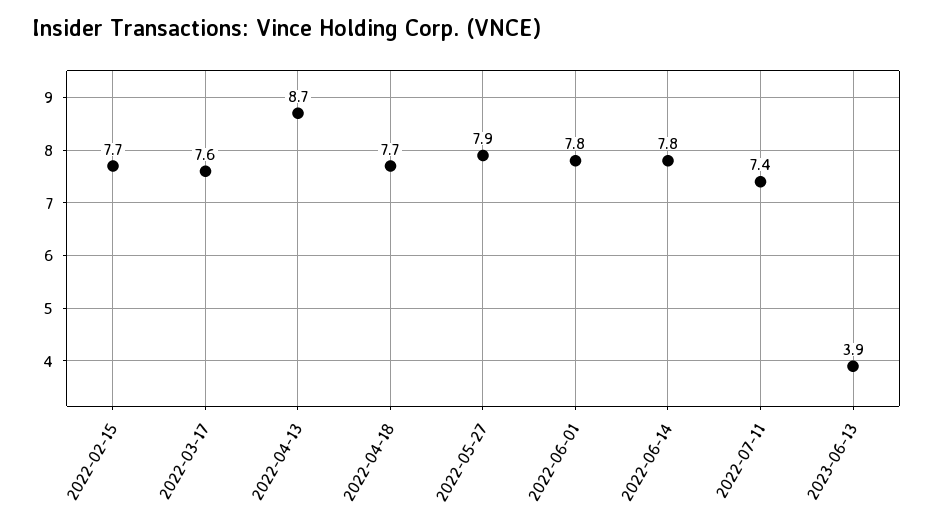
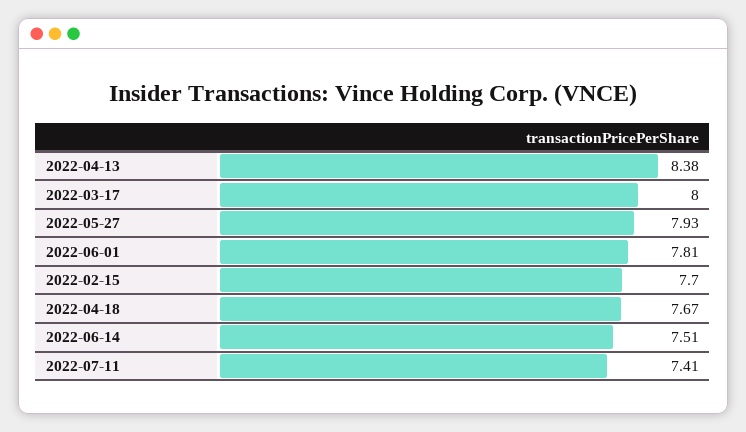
2022-03-17: 7.6 -> 8
2022-04-13: 8.7 -> 8.38
2022-06-14: 7.8 -> 7.51
2023-06-13: 3.9 -> none

